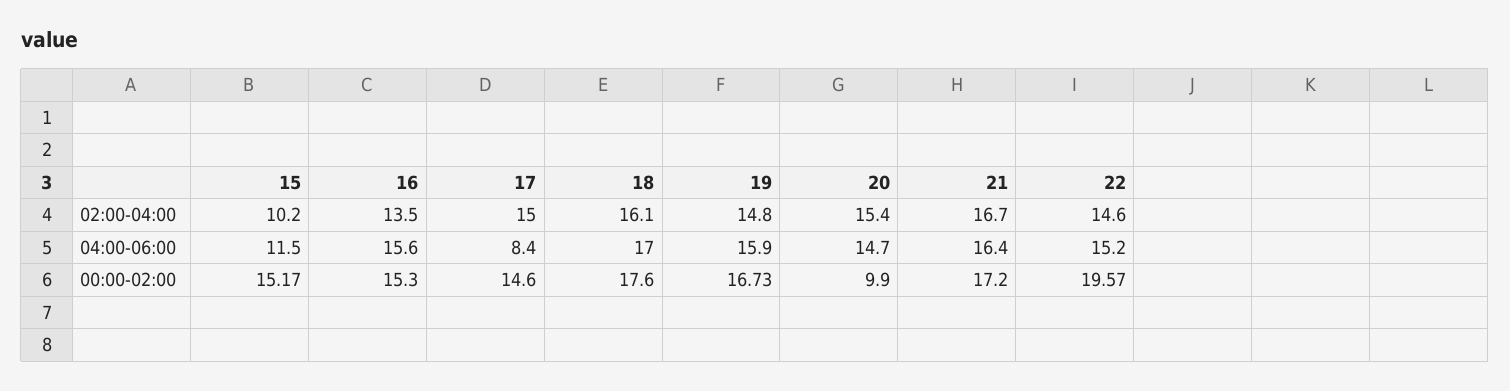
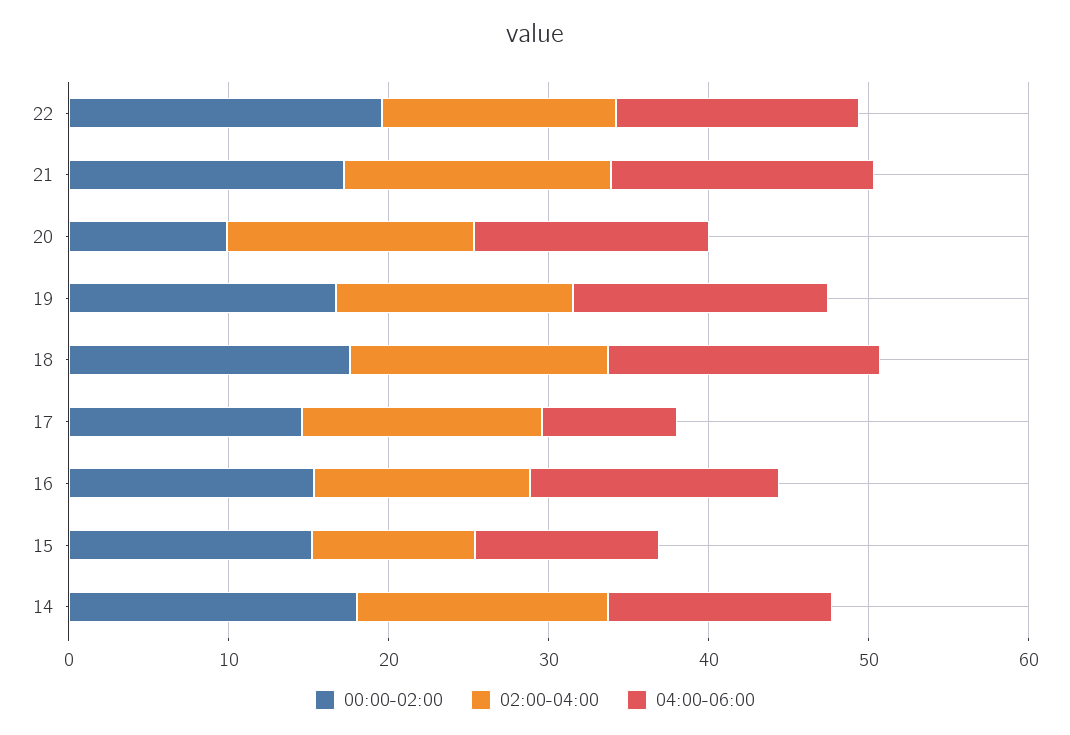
00:00-02:00, 14: none -> 18
02:00-04:00, 14: none -> 16
04:00-06:00, 14: none -> 14

